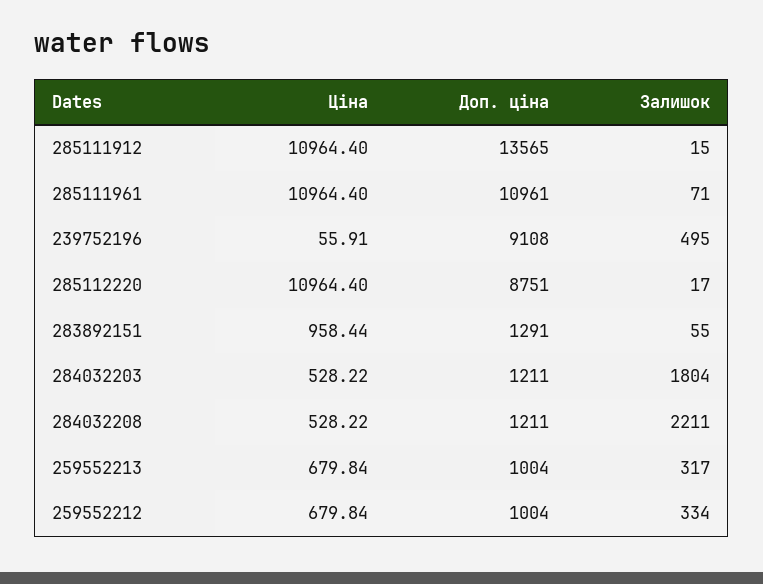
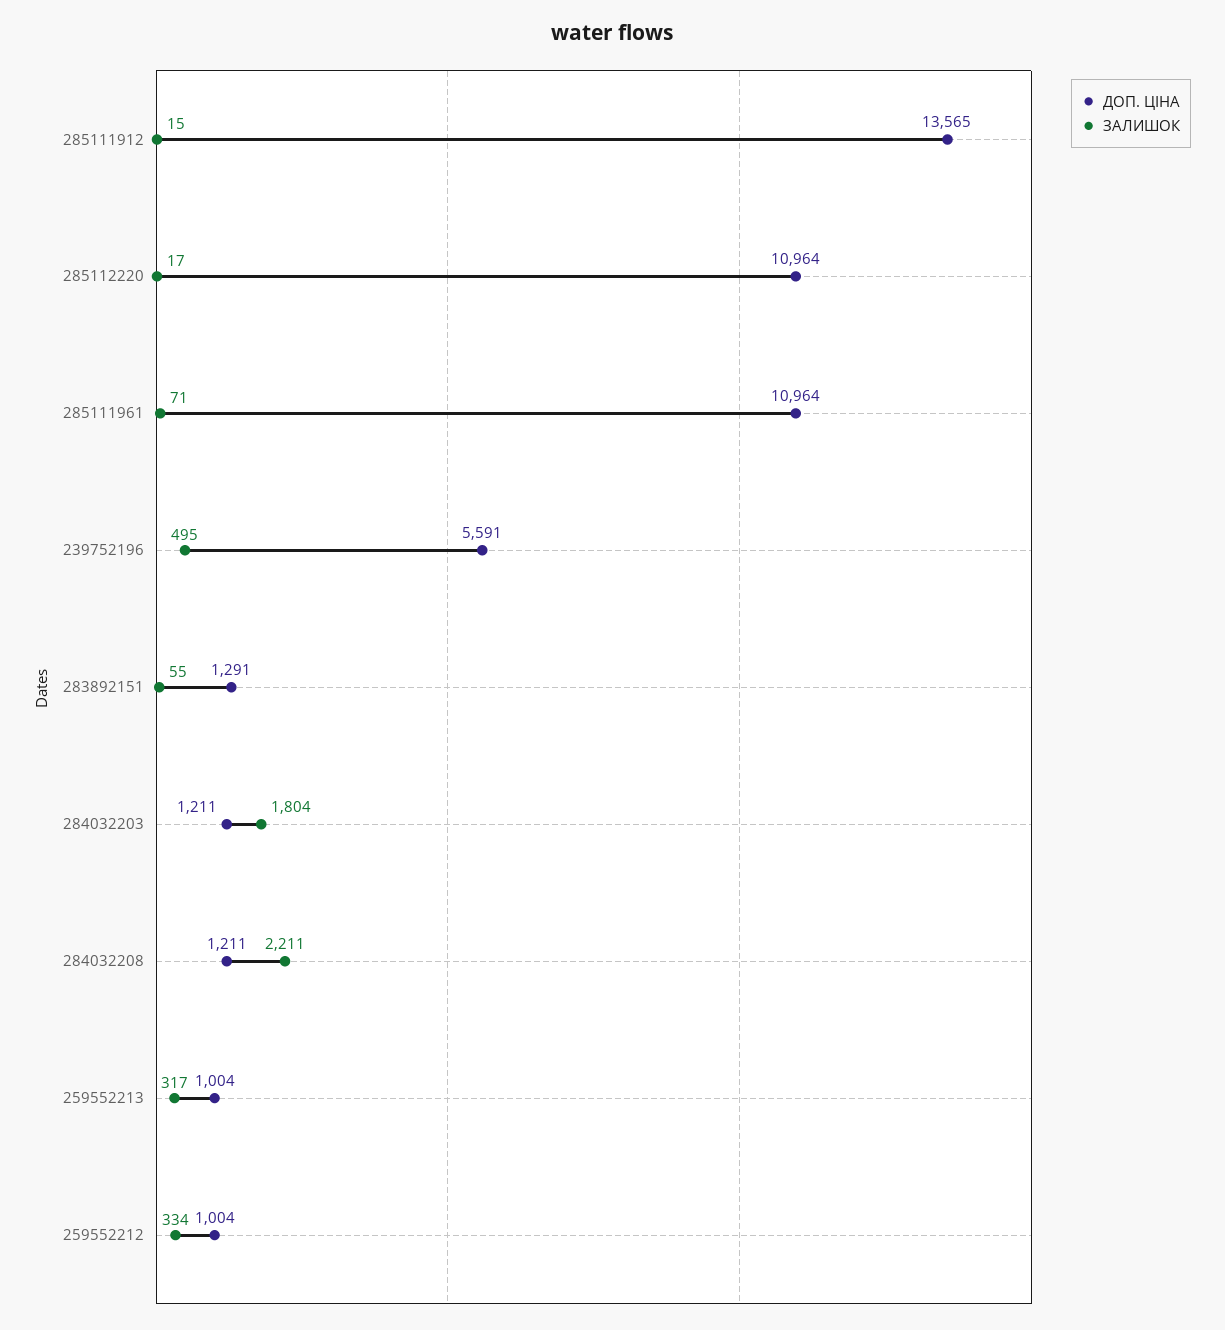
Ціна, 285111912: 10964.4 -> none
Ціна, 285111961: 10964.4 -> none
Доп. ціна, 285111961: 10961 -> 10964
Ціна, 239752196: 55.91 -> none
Доп. ціна, 239752196: 9108 -> 5591
Ціна, 285112220: 10964.4 -> none
Доп. ціна, 285112220: 8751 -> 10964
Ціна, 283892151: 958.44 -> none
Ціна, 284032203: 528.22 -> none
Ціна, 284032208: 528.22 -> none
Ціна, 259552213: 679.84 -> none
Ціна, 259552212: 679.84 -> none

